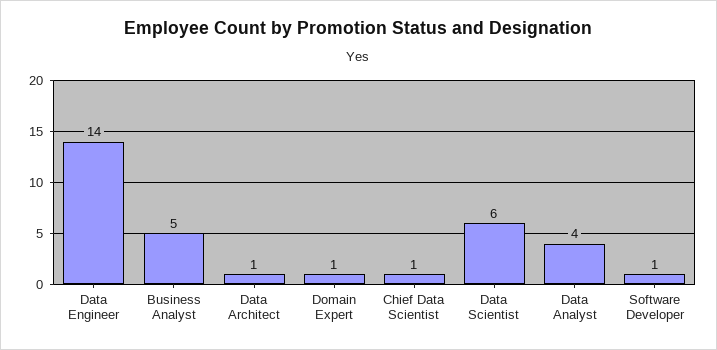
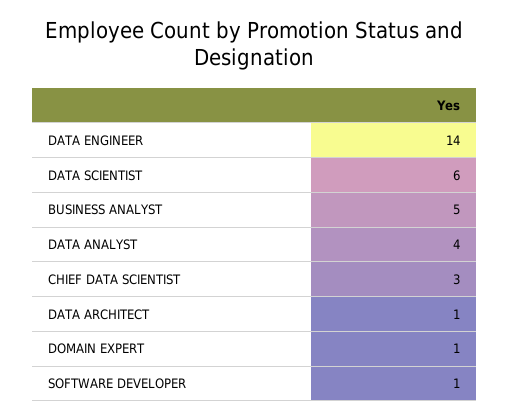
Chief Data Scientist: 1 -> 3

